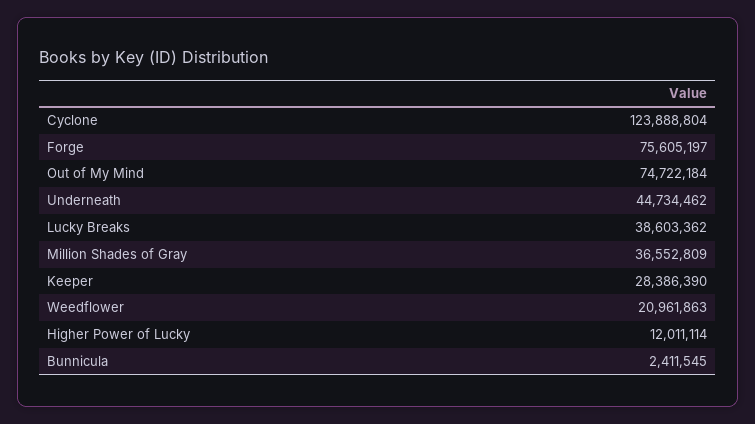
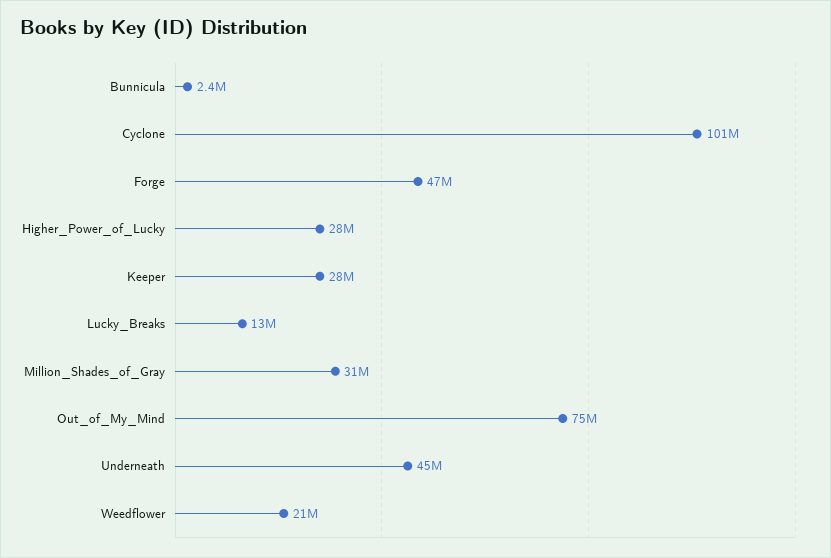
Cyclone: 123888804 -> 101000000
Forge: 75605197 -> 47000000
Lucky Breaks: 38603362 -> 13000000
Million Shades of Gray: 36552809 -> 31000000
Higher Power of Lucky: 12011114 -> 28000000

